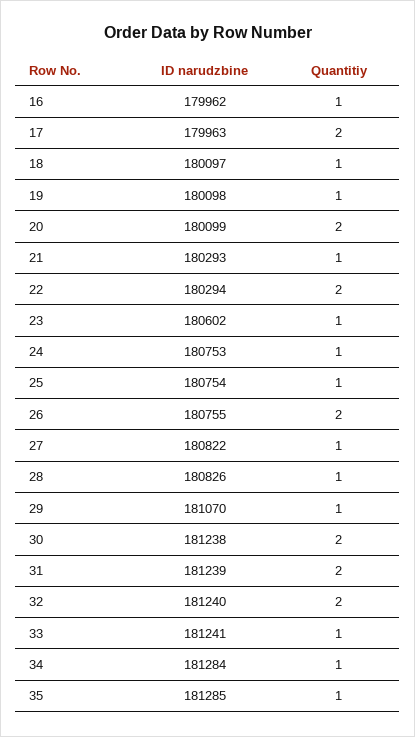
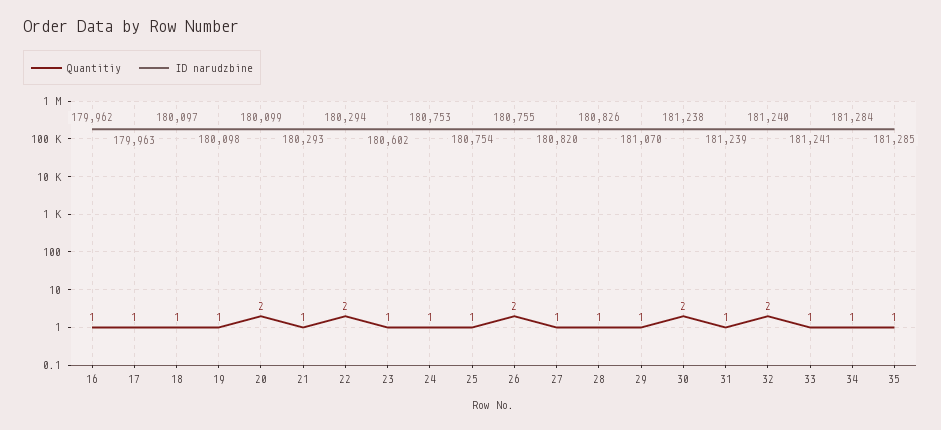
Quantitiy, 17: 2 -> 1
ID narudzbine, 27: 180822 -> 180820
Quantitiy, 31: 2 -> 1

